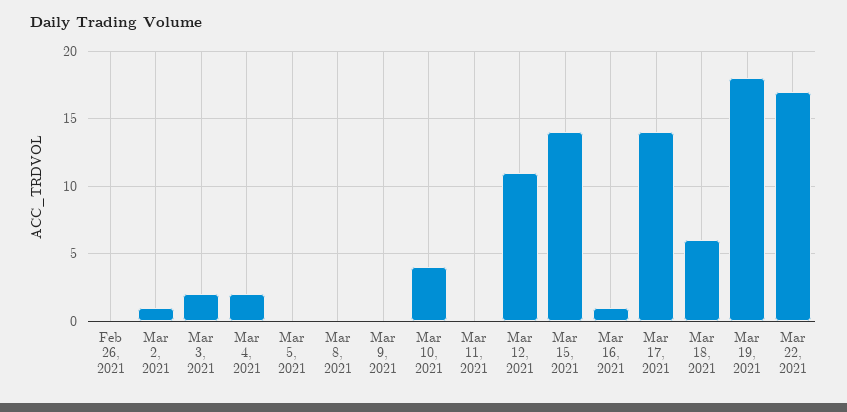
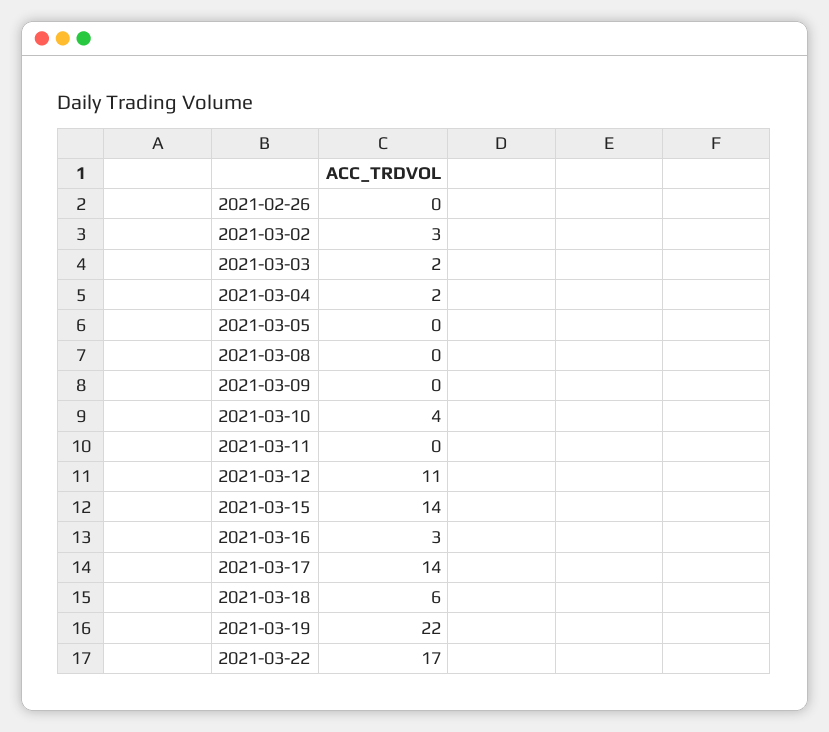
Mar 2, 2021: 1 -> 3
Mar 16, 2021: 1 -> 3
Mar 19, 2021: 18 -> 22

